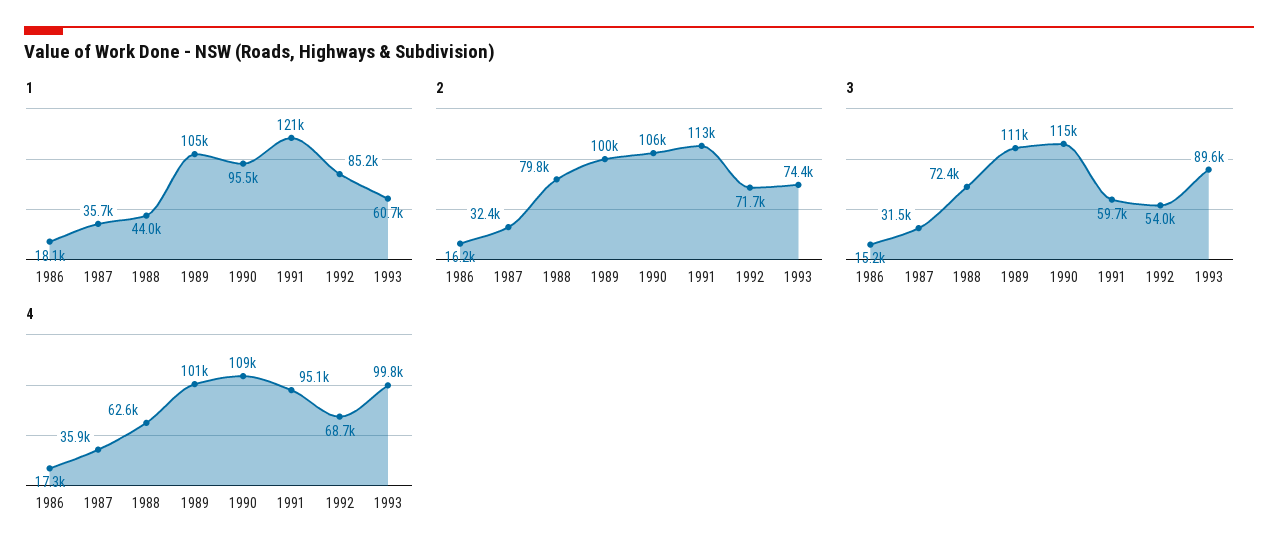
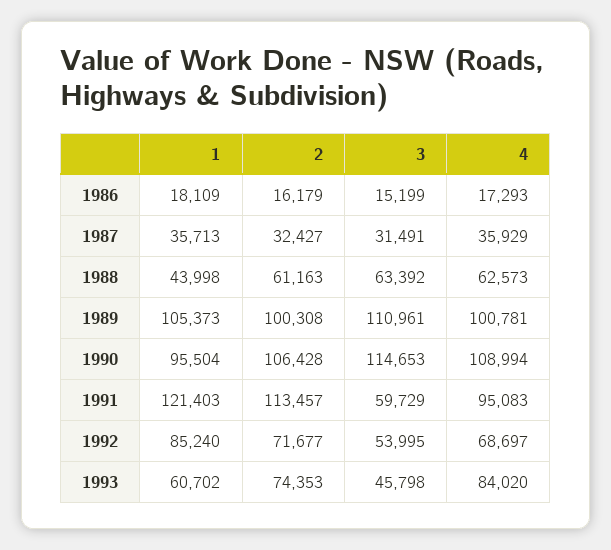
2, 1988: 79800 -> 61163
3, 1988: 72400 -> 63392
3, 1993: 89600 -> 45798
4, 1993: 99800 -> 84020

